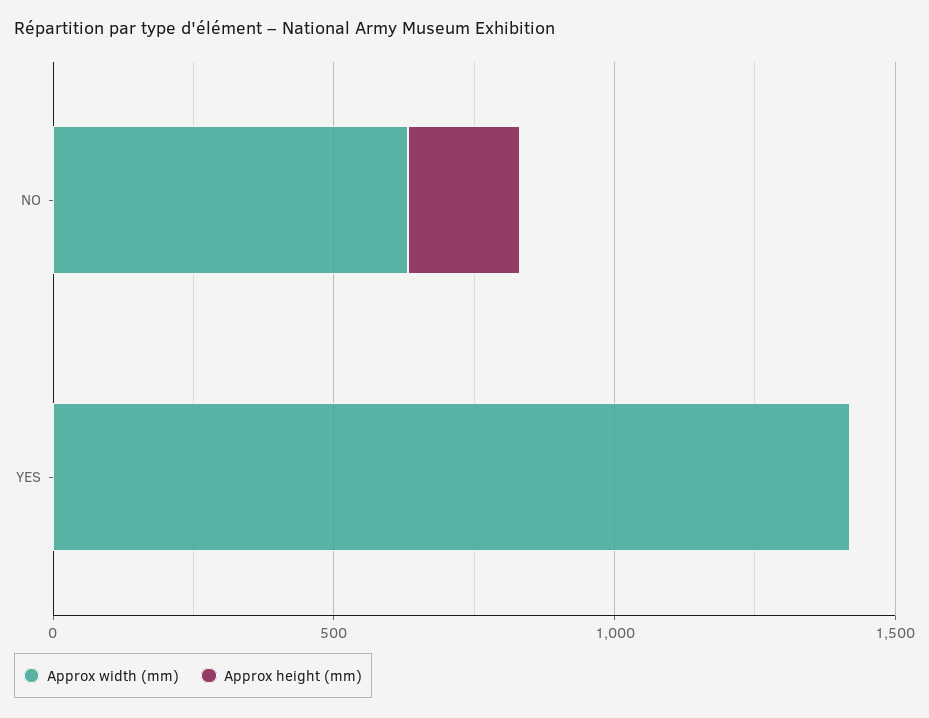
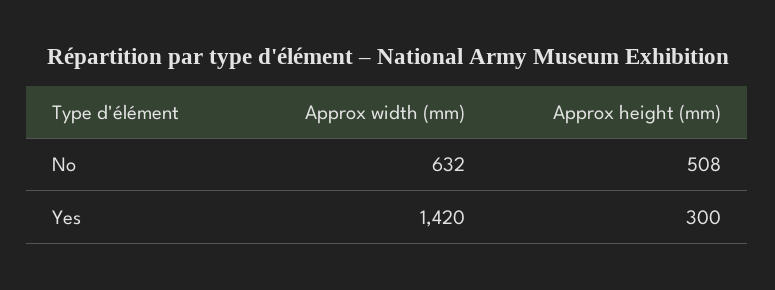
Approx height (mm), NO: 200 -> 508
Approx height (mm), YES: 0 -> 300

